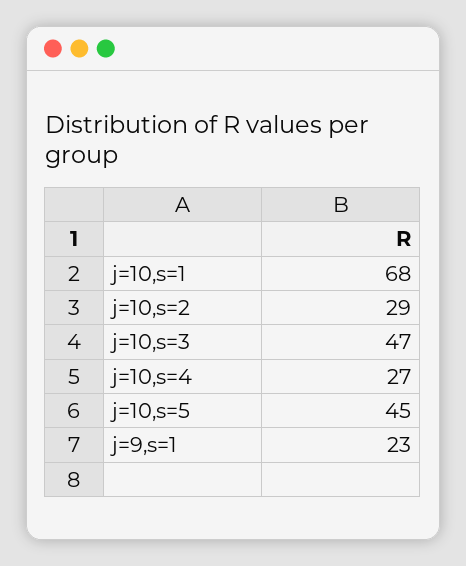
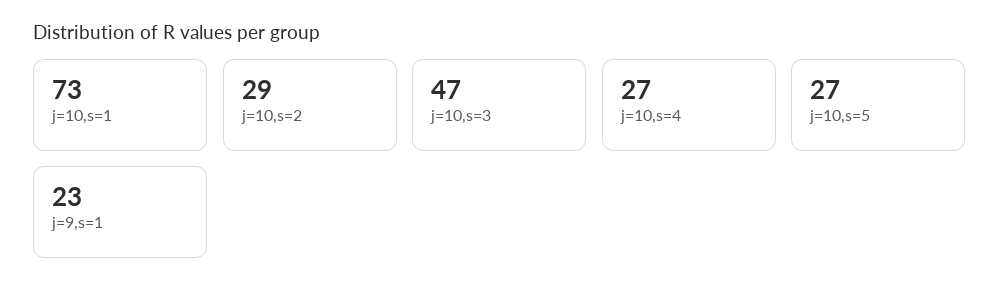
j=10,s=1: 68 -> 73
j=10,s=5: 45 -> 27

